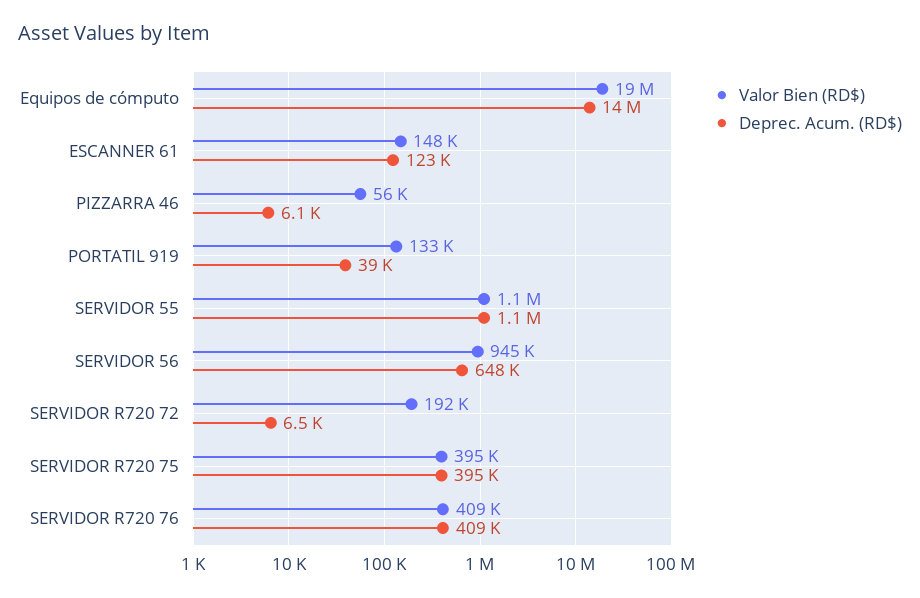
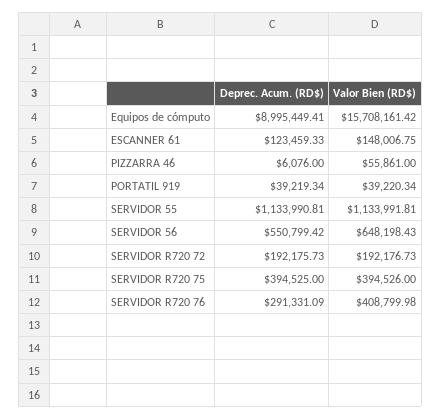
Valor Bien (RD$), Equipos de cómputo: 19000000 -> 15708161.42
Deprec. Acum. (RD$), Equipos de cómputo: 14000000 -> 8995449.41
Valor Bien (RD$), PORTATIL 919: 133000 -> 39220.34
Valor Bien (RD$), SERVIDOR 56: 945000 -> 648198.43
Deprec. Acum. (RD$), SERVIDOR 56: 648000 -> 550799.42
Deprec. Acum. (RD$), SERVIDOR R720 72: 6500 -> 192175.73
Deprec. Acum. (RD$), SERVIDOR R720 76: 409000 -> 291331.09

